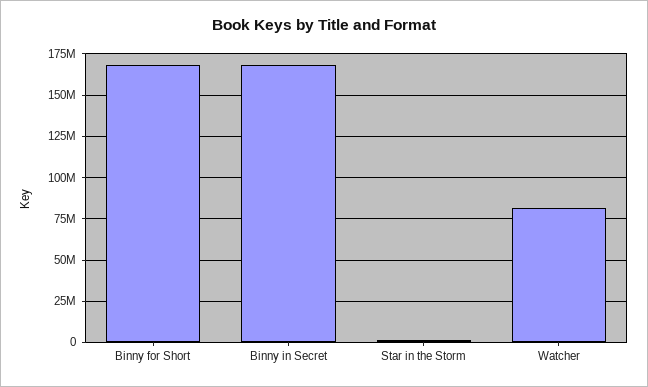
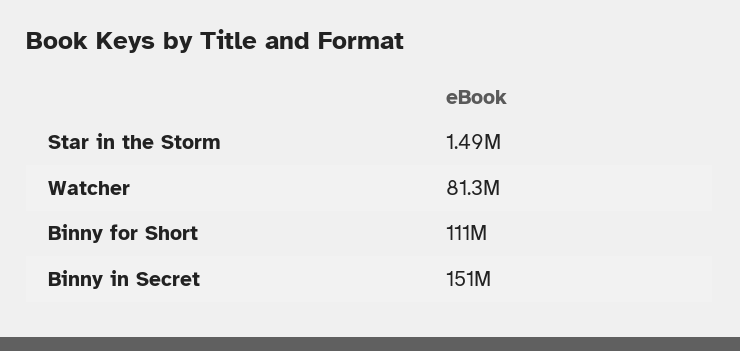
Binny for Short: 170000000 -> 111000000
Binny in Secret: 170000000 -> 151000000

